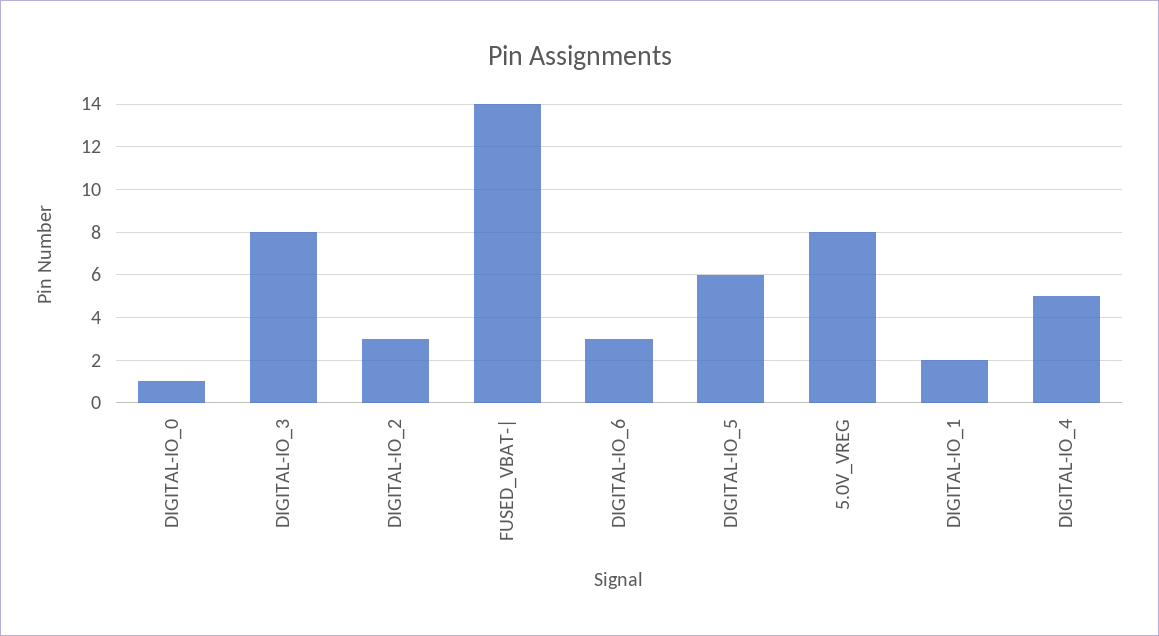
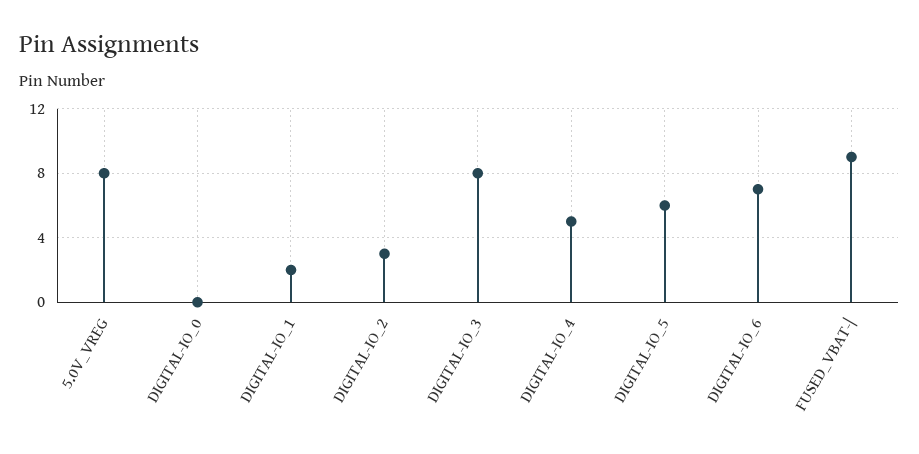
DIGITAL-IO_0: 1 -> 0
FUSED_VBAT-|: 14 -> 9
DIGITAL-IO_6: 3 -> 7

